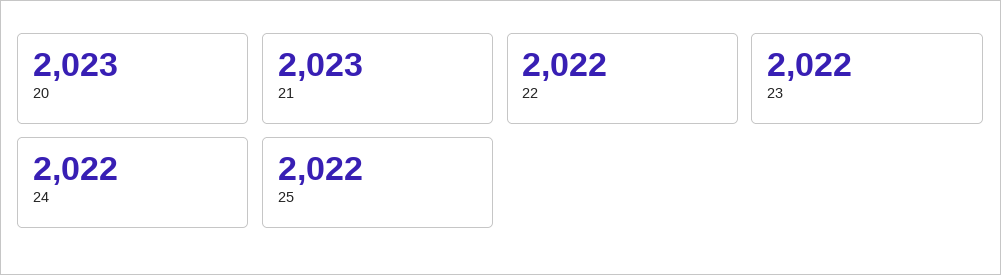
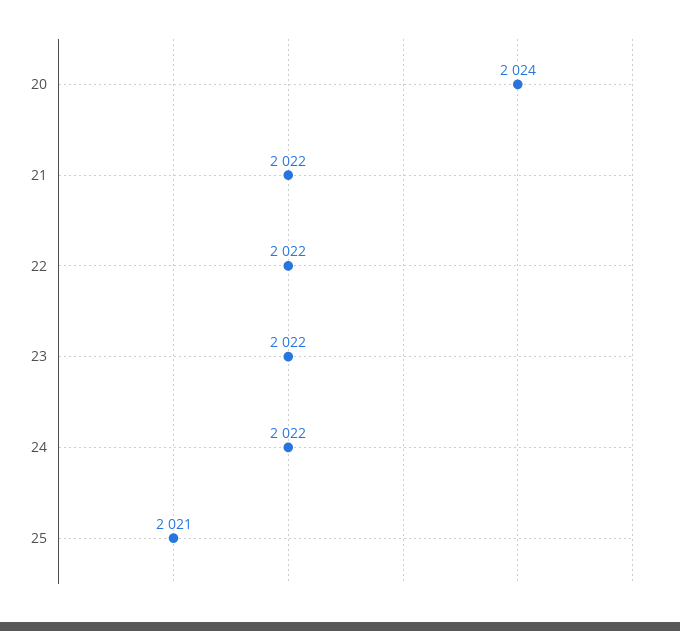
20: 2023 -> 2024
21: 2023 -> 2022
25: 2022 -> 2021

